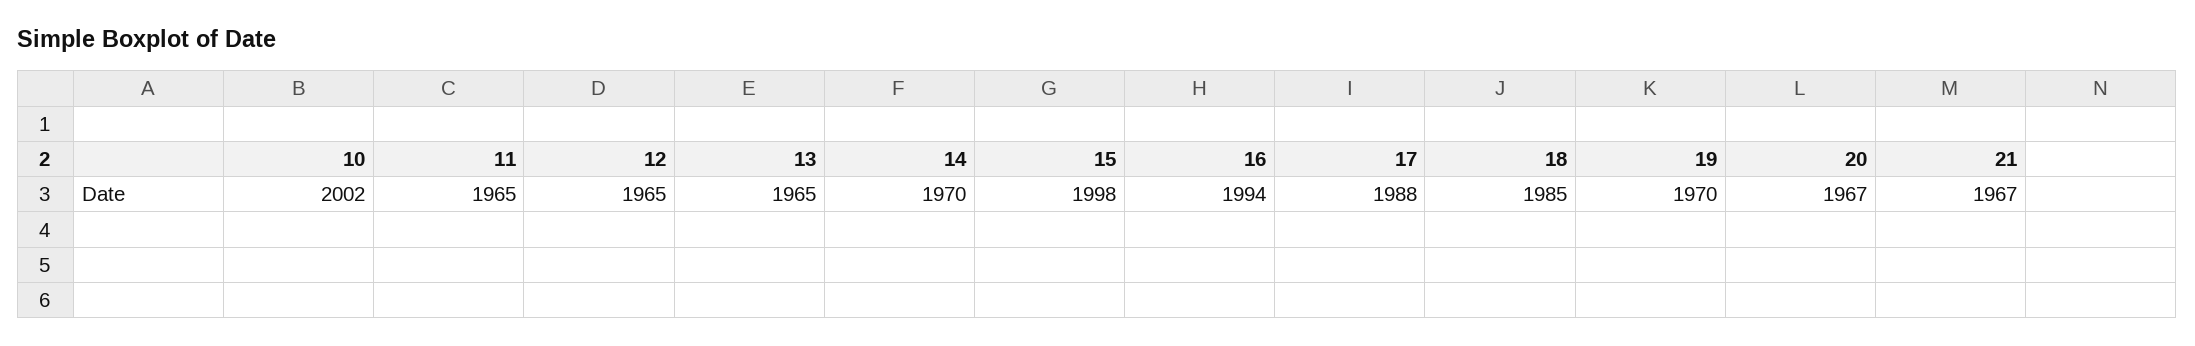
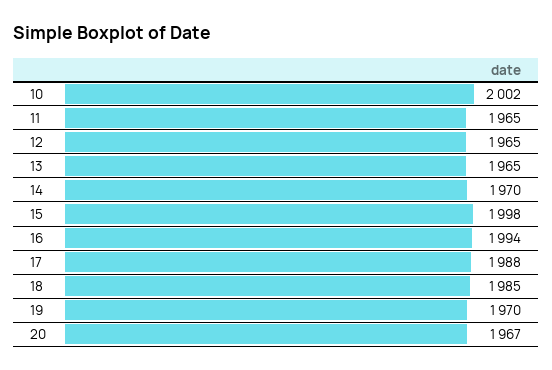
21: 1967 -> none

